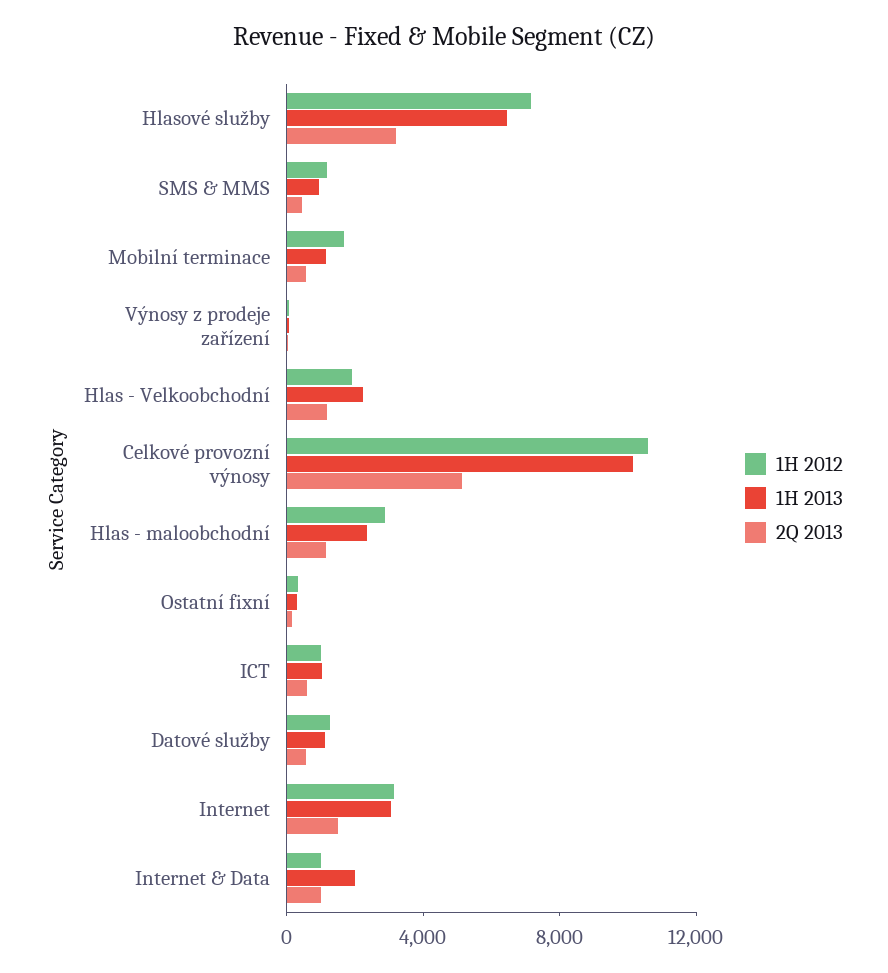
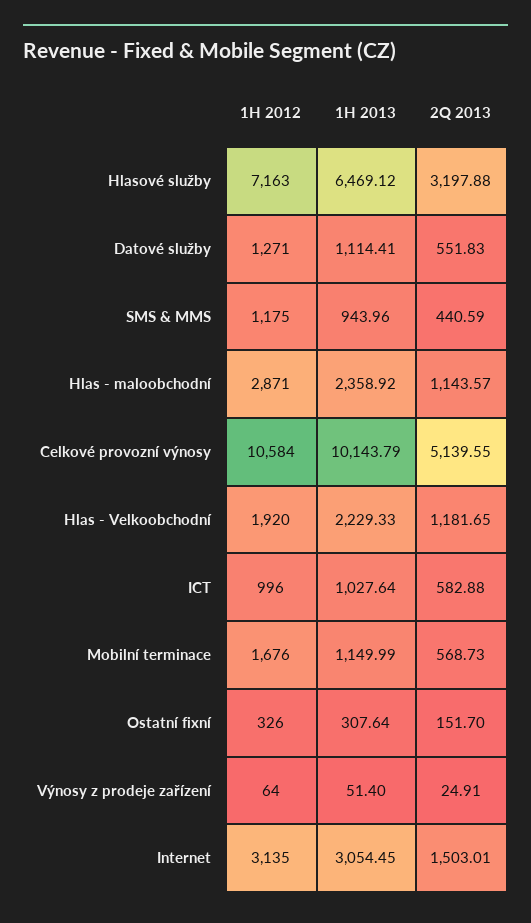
1H 2012, Internet & Data: 1000 -> none
1H 2013, Internet & Data: 2000 -> none
2Q 2013, Internet & Data: 1000 -> none

